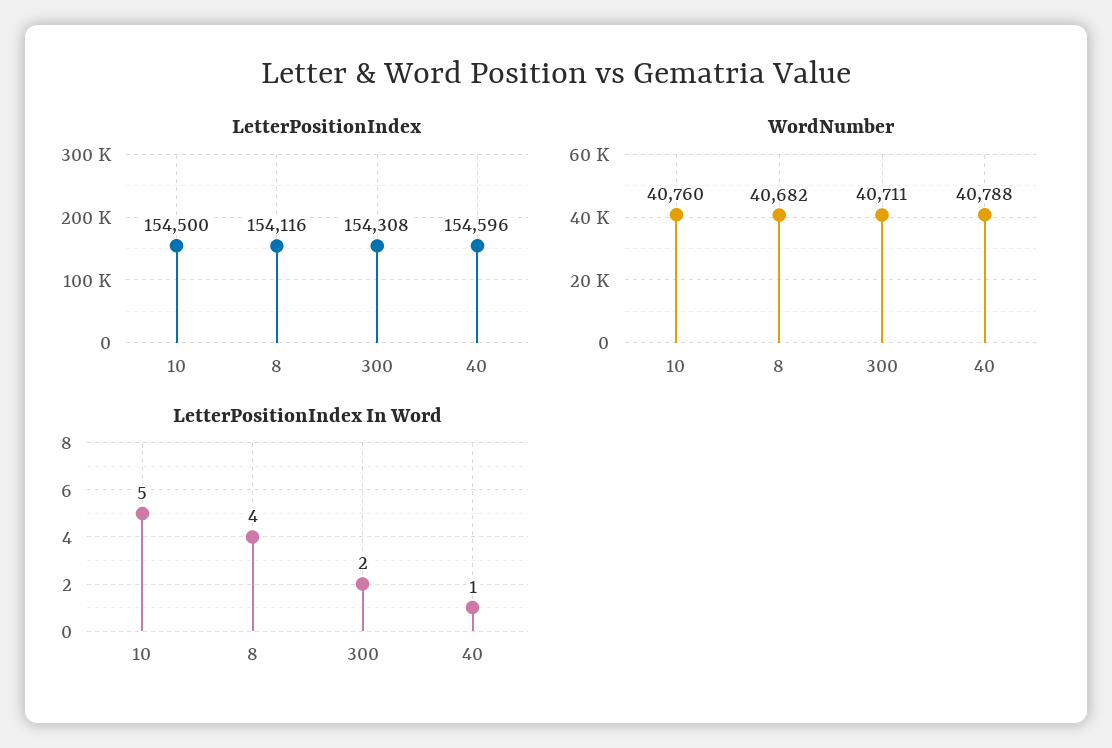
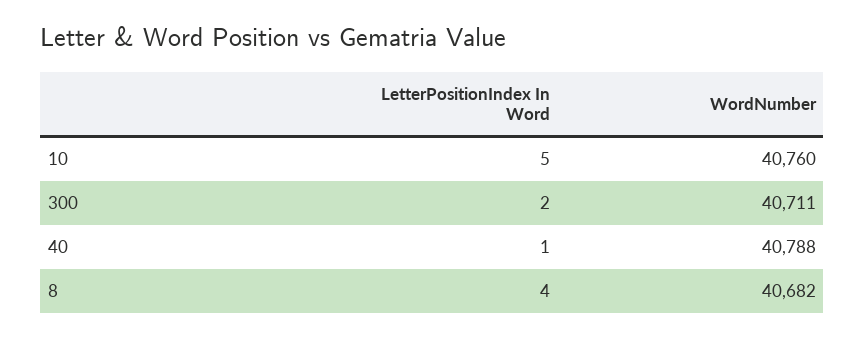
LetterPositionIndex, 10: 154500 -> none
LetterPositionIndex, 8: 154116 -> none
LetterPositionIndex, 300: 154308 -> none
LetterPositionIndex, 40: 154596 -> none

